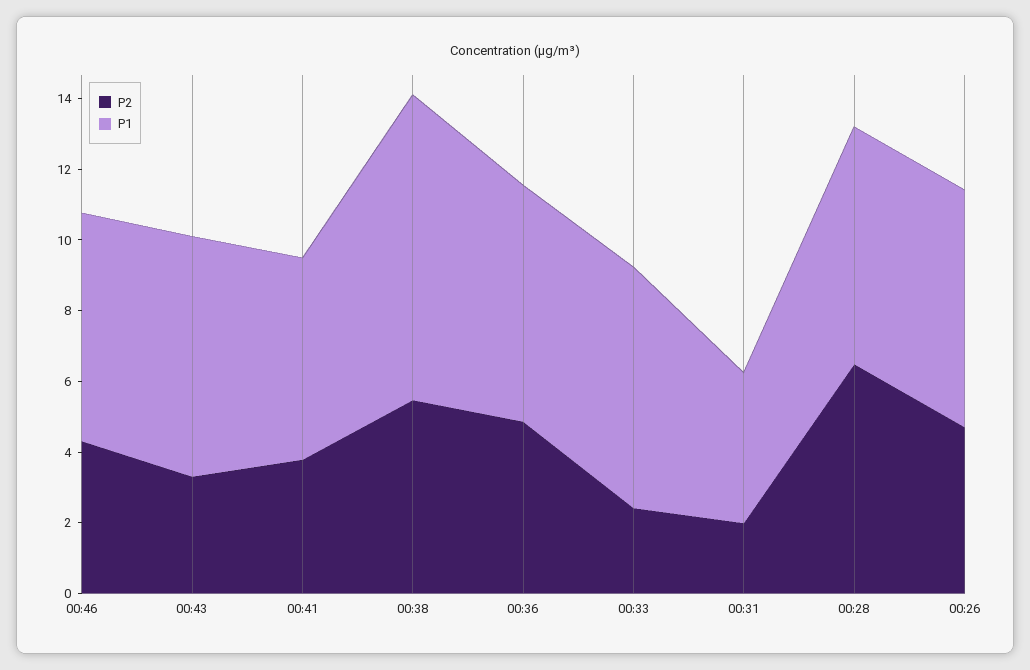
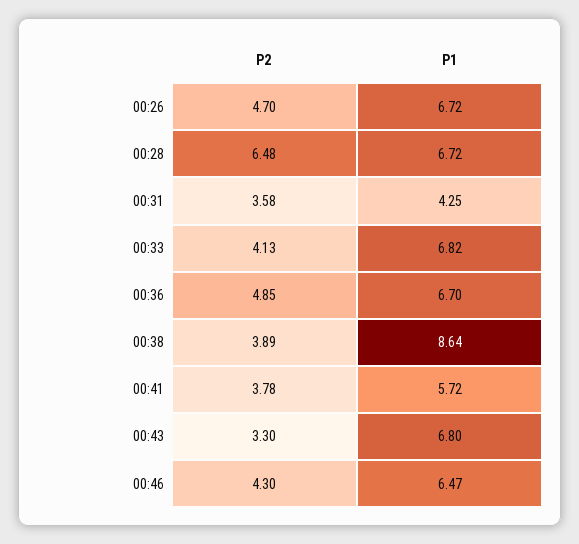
P2, 00:38: 5.5 -> 3.89
P2, 00:33: 2.5 -> 4.13
P2, 00:31: 2 -> 3.58

